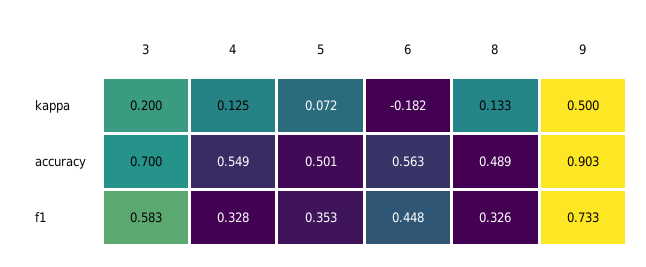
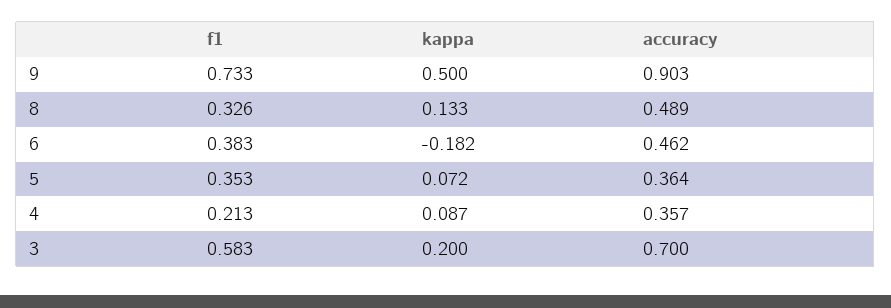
4, kappa: 0.125 -> 0.087
4, accuracy: 0.549 -> 0.357
5, accuracy: 0.501 -> 0.364
6, accuracy: 0.563 -> 0.462
4, f1: 0.328 -> 0.213
6, f1: 0.448 -> 0.383

